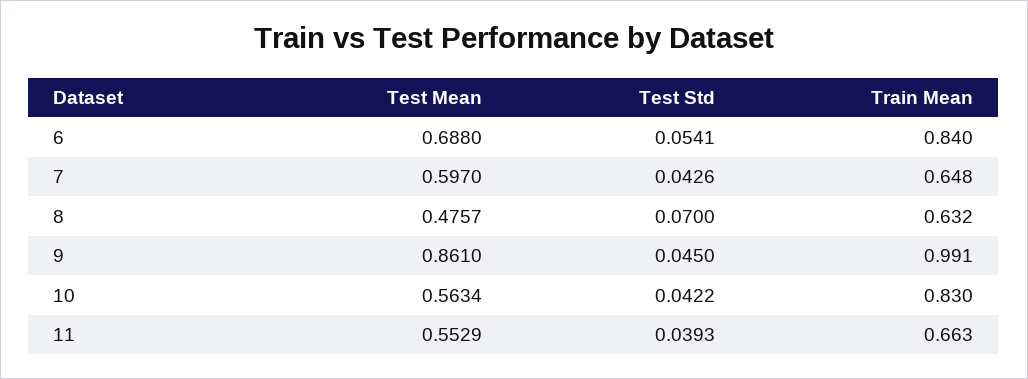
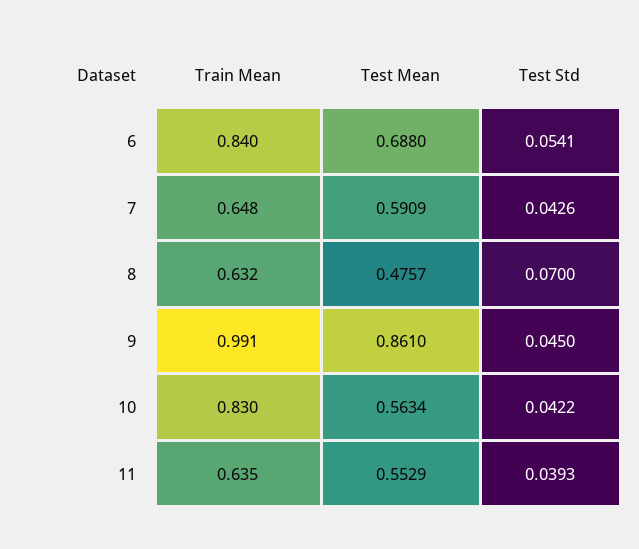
Test Mean, 7: 0.597 -> 0.5909
Train Mean, 11: 0.663 -> 0.635

